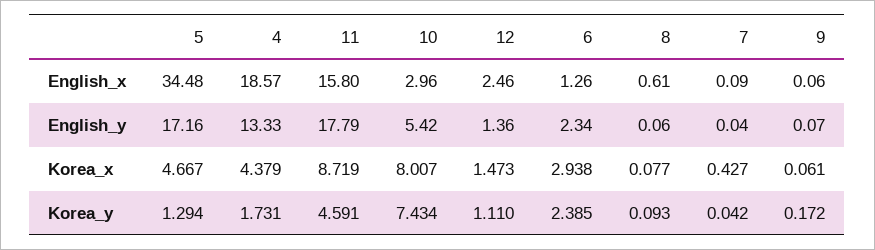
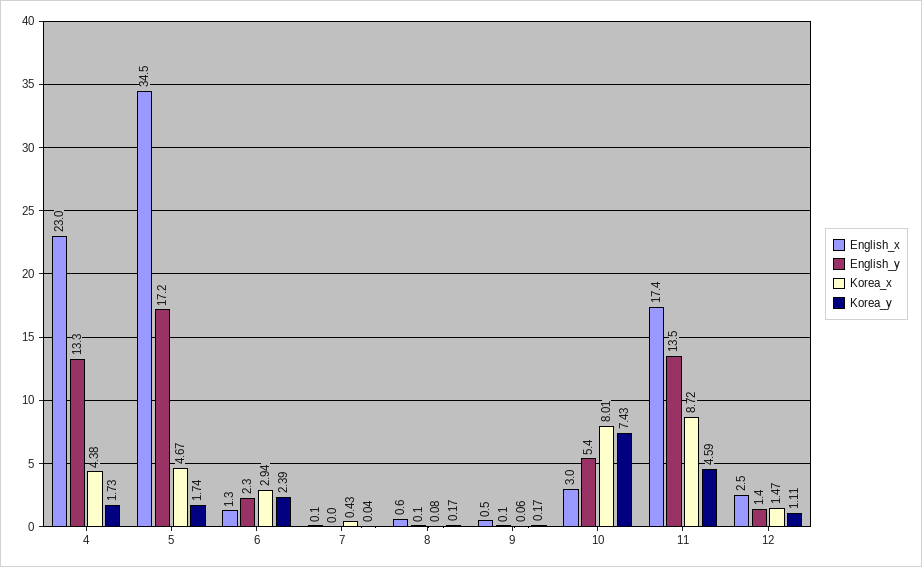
English_x, 4: 18.57 -> 23
English_x, 11: 15.8 -> 17.4
English_x, 9: 0.06 -> 0.5
English_y, 11: 17.79 -> 13.5
Korea_y, 5: 1.294 -> 1.74
Korea_y, 8: 0.093 -> 0.17

